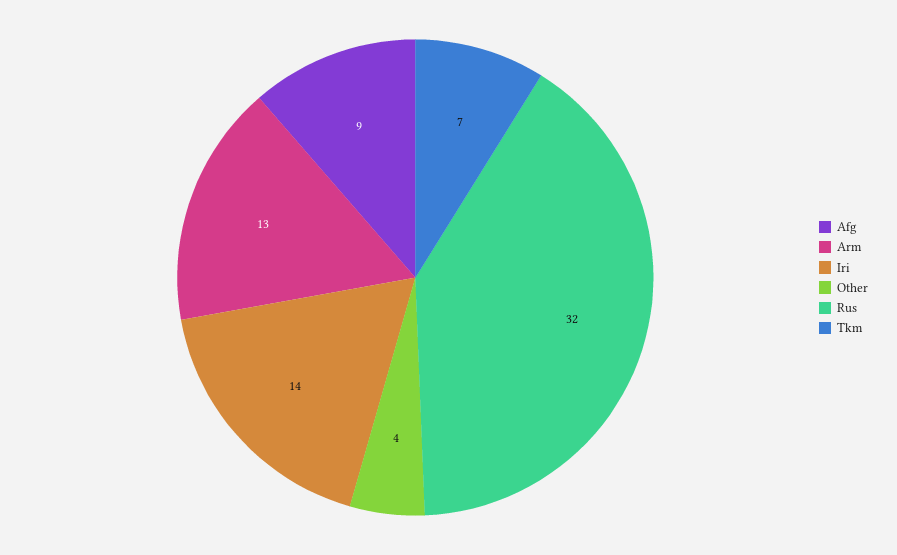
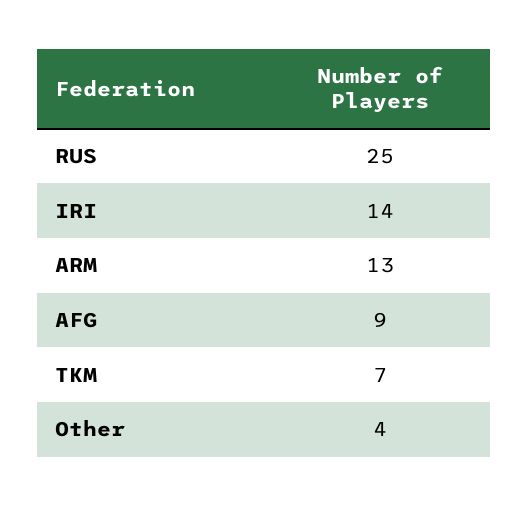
Rus: 32 -> 25

